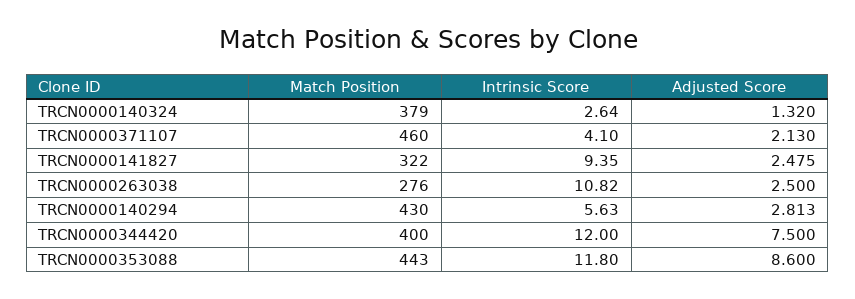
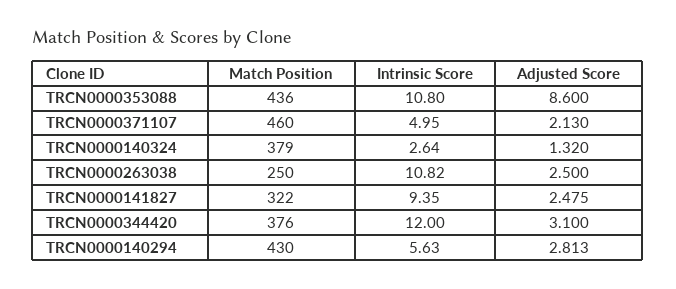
Intrinsic Score, TRCN0000371107: 4.1 -> 4.95
Match Position, TRCN0000263038: 276 -> 250
Match Position, TRCN0000344420: 400 -> 376
Adjusted Score, TRCN0000344420: 7.5 -> 3.1
Match Position, TRCN0000353088: 443 -> 436
Intrinsic Score, TRCN0000353088: 11.8 -> 10.8

